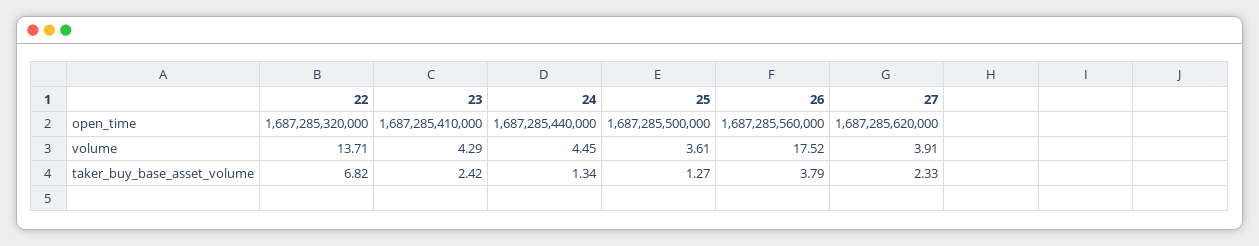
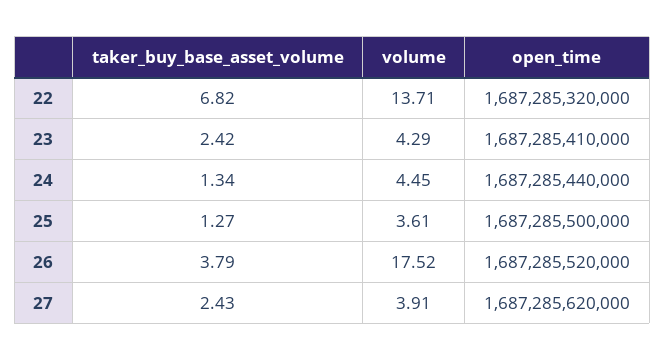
26, open_time: 1687285560000 -> 1687285520000
27, taker_buy_base_asset_volume: 2.33 -> 2.43

